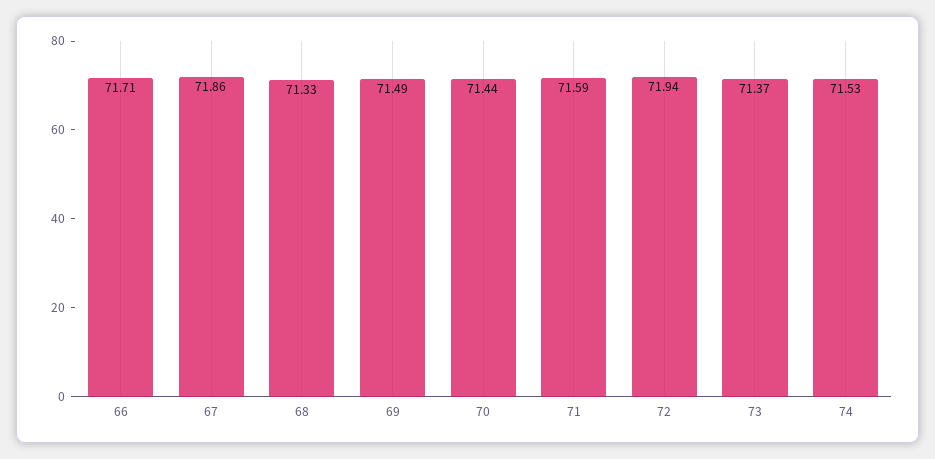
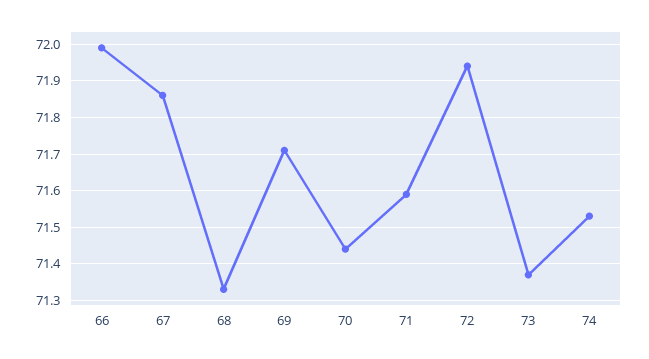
66: 71.71 -> 72
69: 71.49 -> 71.7

